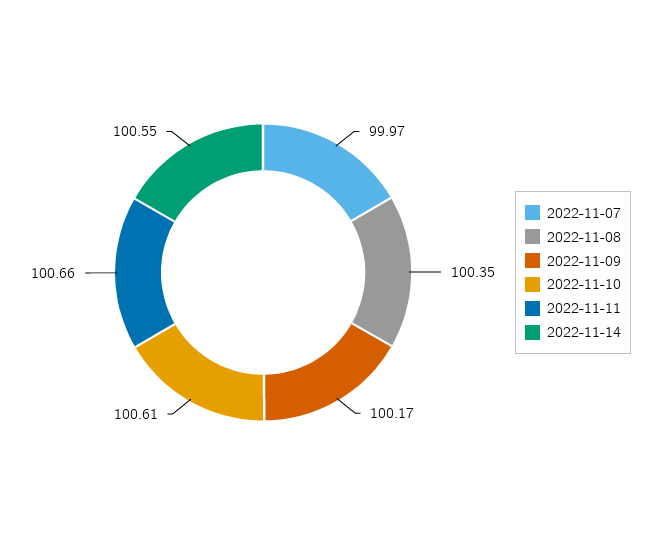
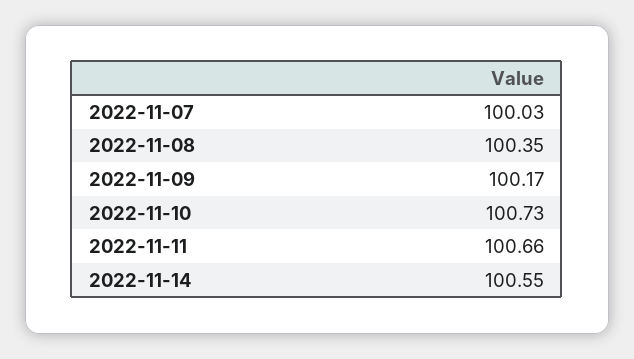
2022-11-07: 99.97 -> 100.03
2022-11-10: 100.61 -> 100.73

